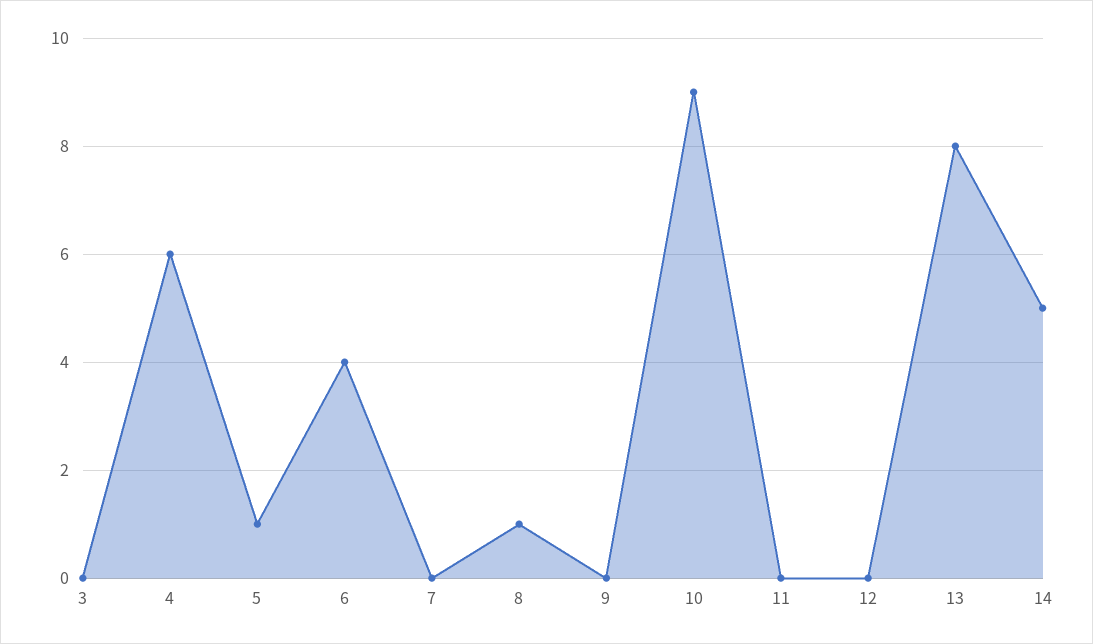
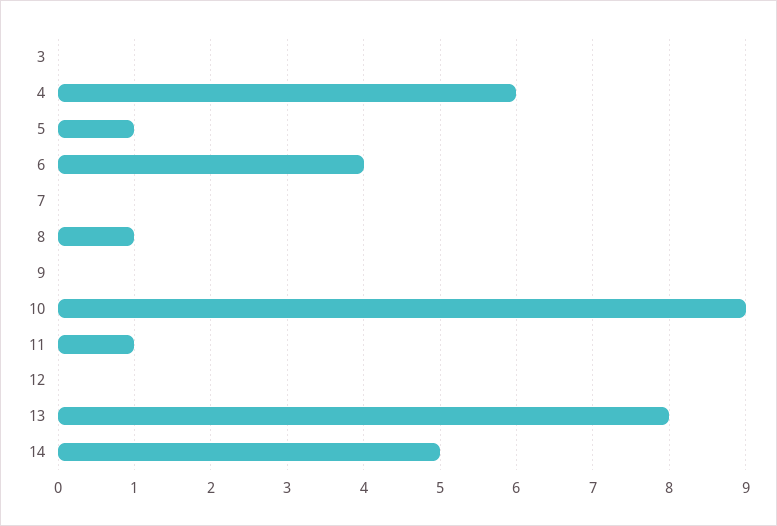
11: 0 -> 1

